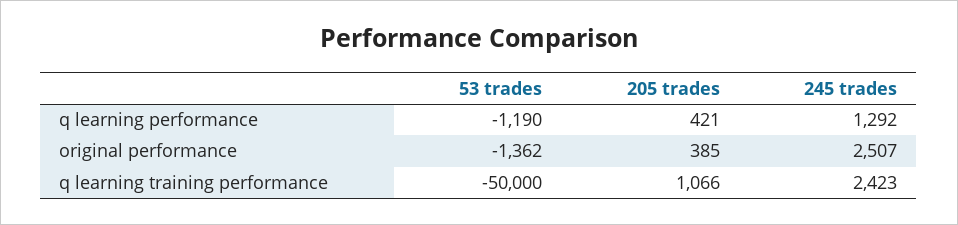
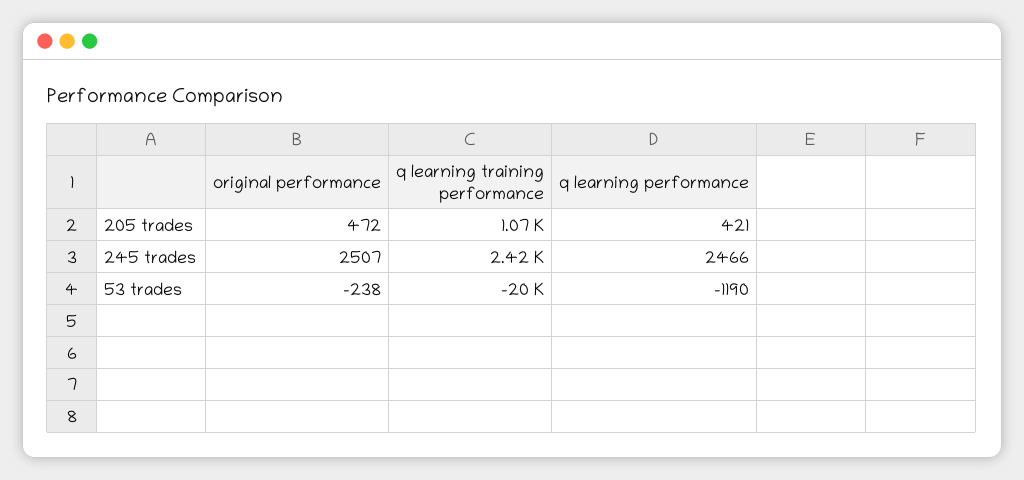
245 trades, q learning performance: 1292 -> 2466
53 trades, original performance: -1362 -> -238
205 trades, original performance: 385 -> 472
53 trades, q learning training performance: -50000 -> -20000

